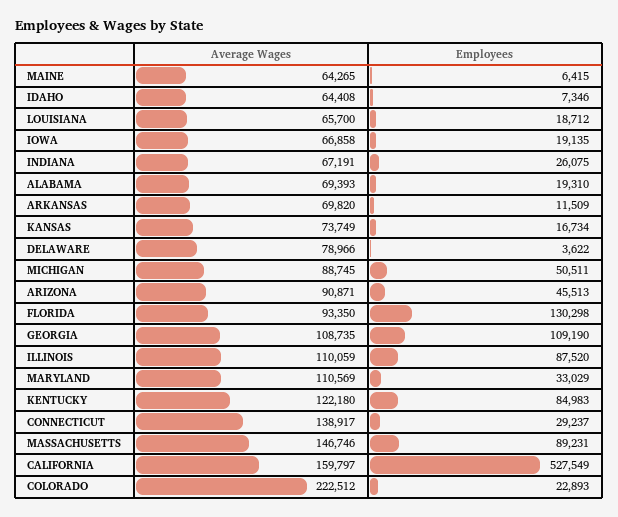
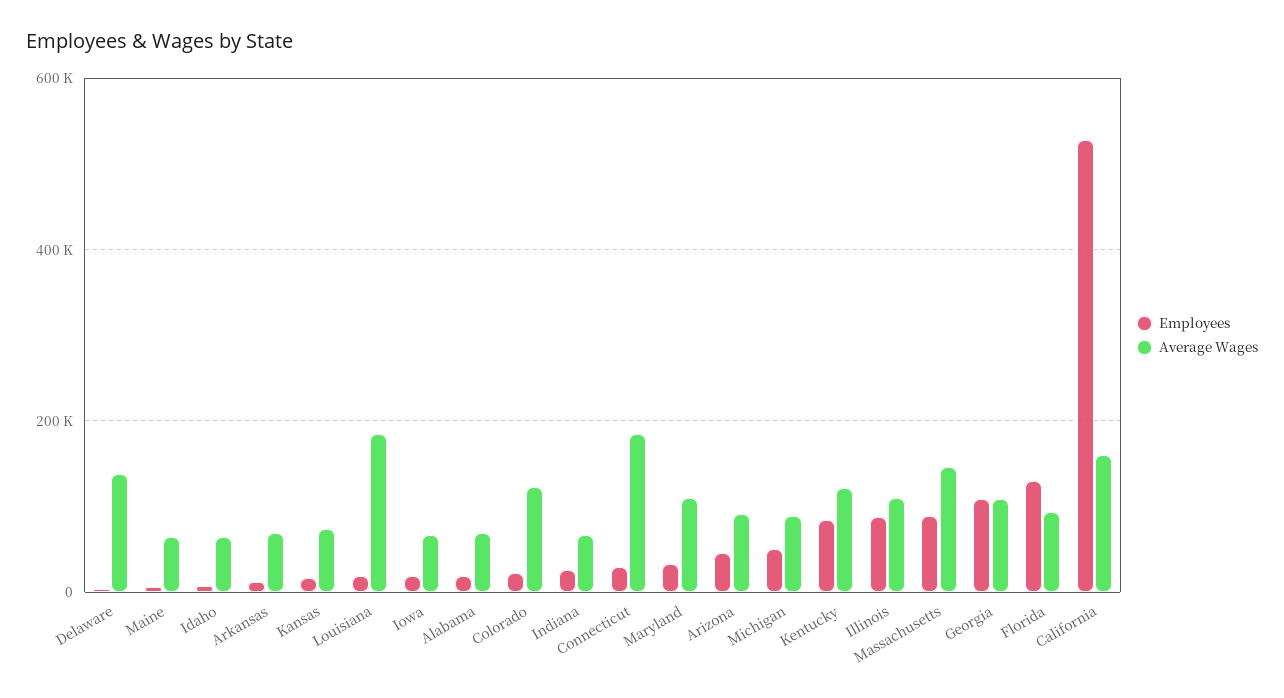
Average Wages, LOUISIANA: 65700 -> 180000
Average Wages, DELAWARE: 78966 -> 140000
Average Wages, CONNECTICUT: 138917 -> 180000
Average Wages, COLORADO: 222512 -> 120000

